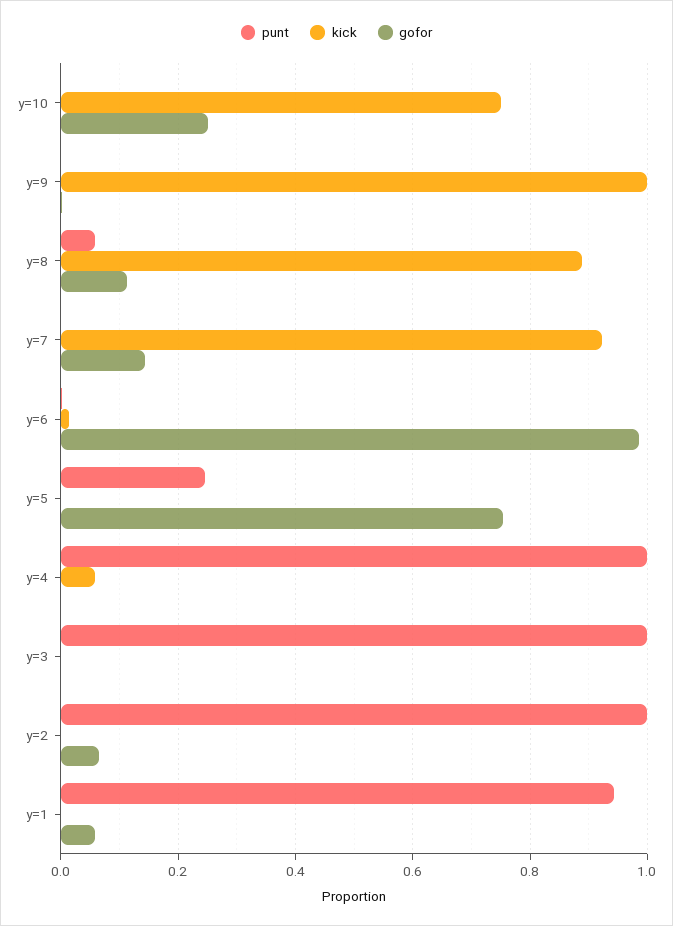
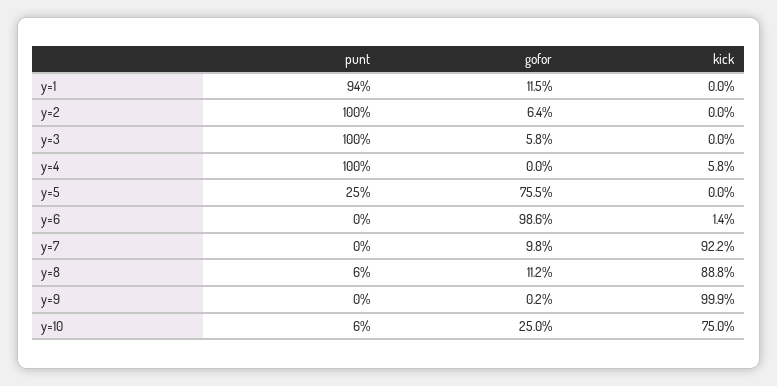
punt, y=10: 0 -> 0.06
gofor, y=7: 0.14 -> 0.098
gofor, y=3: 0 -> 0.058
gofor, y=1: 0.06 -> 0.115

